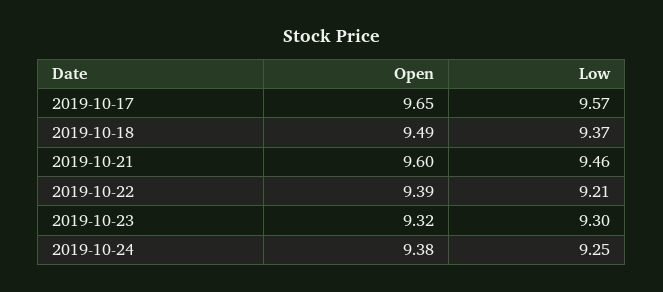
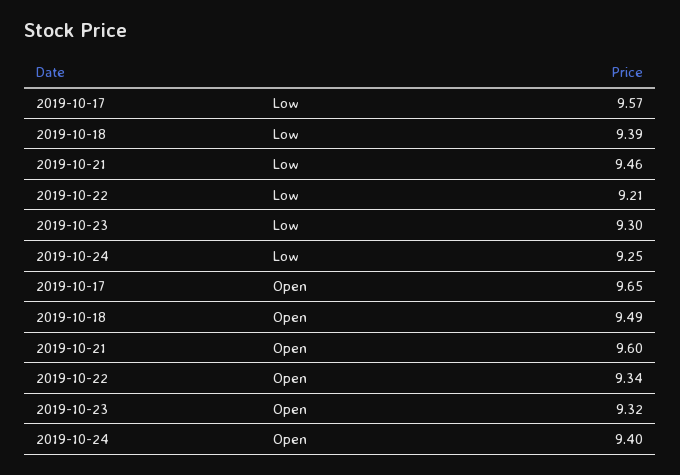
Low, 2019-10-18: 9.37 -> 9.39
Open, 2019-10-22: 9.39 -> 9.34
Open, 2019-10-24: 9.38 -> 9.4

